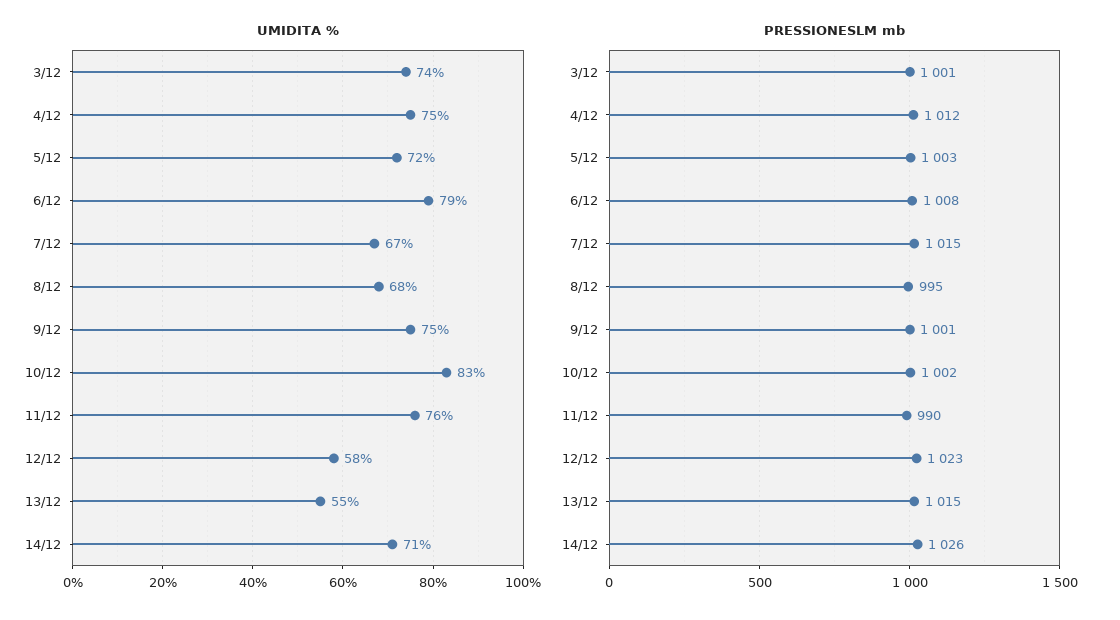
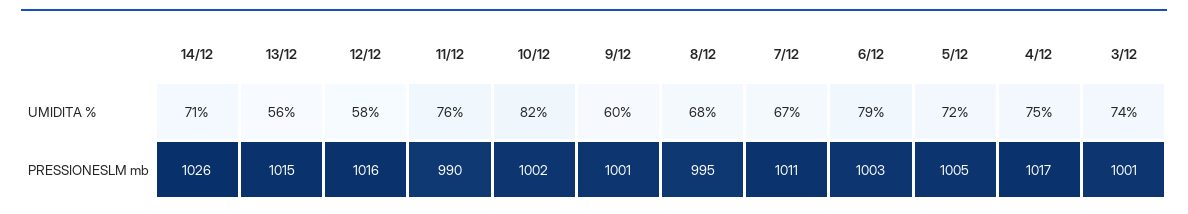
UMIDITA %, 9/12: 75 -> 60
UMIDITA %, 10/12: 83 -> 82
UMIDITA %, 13/12: 55 -> 56
PRESSIONESLM mb, 4/12: 1012 -> 1017
PRESSIONESLM mb, 5/12: 1003 -> 1005
PRESSIONESLM mb, 6/12: 1008 -> 1003
PRESSIONESLM mb, 7/12: 1015 -> 1011
PRESSIONESLM mb, 12/12: 1023 -> 1016

